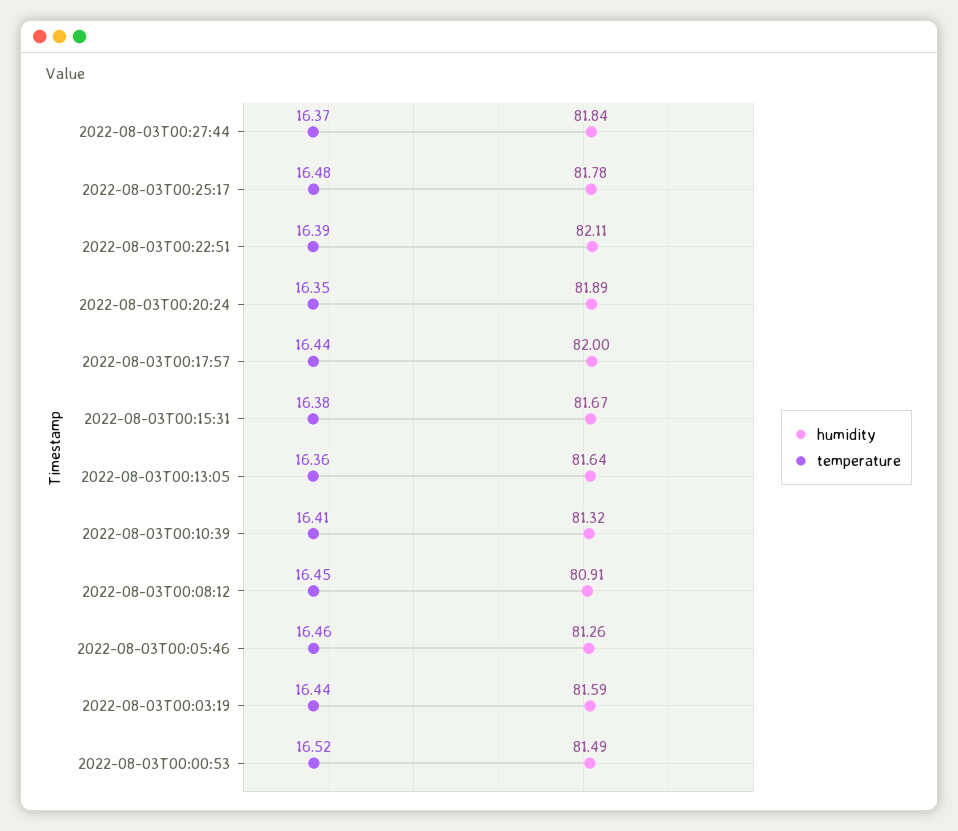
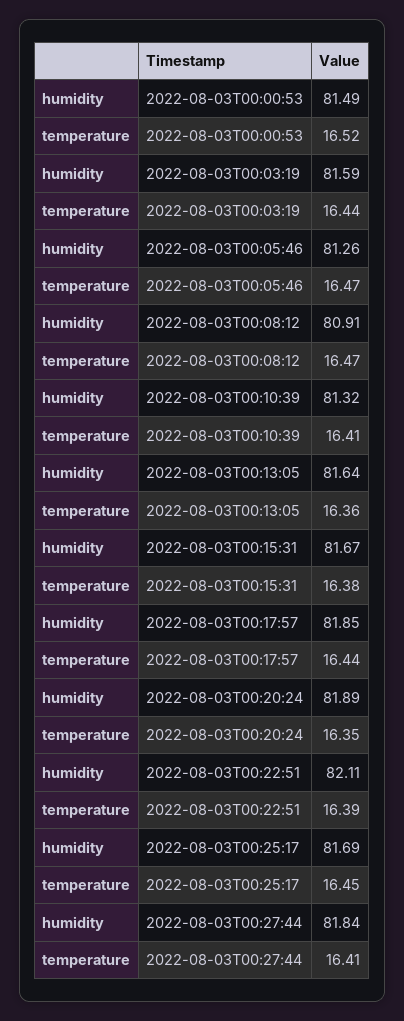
temperature, 2022-08-03T00:27:44: 16.37 -> 16.41
humidity, 2022-08-03T00:25:17: 81.78 -> 81.69
temperature, 2022-08-03T00:25:17: 16.48 -> 16.45
humidity, 2022-08-03T00:17:57: 82 -> 81.85
temperature, 2022-08-03T00:08:12: 16.45 -> 16.47
temperature, 2022-08-03T00:05:46: 16.46 -> 16.47

